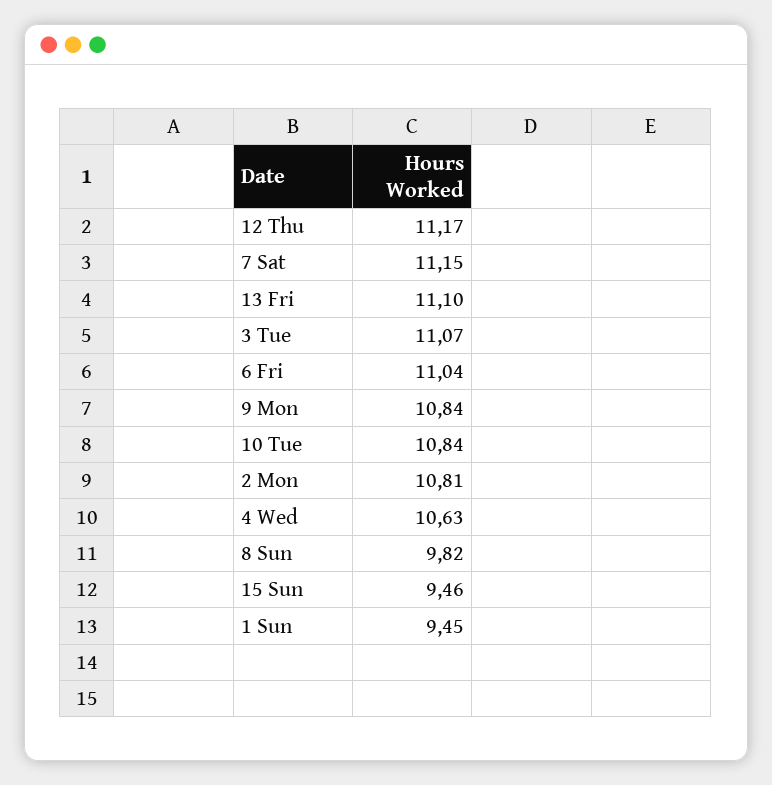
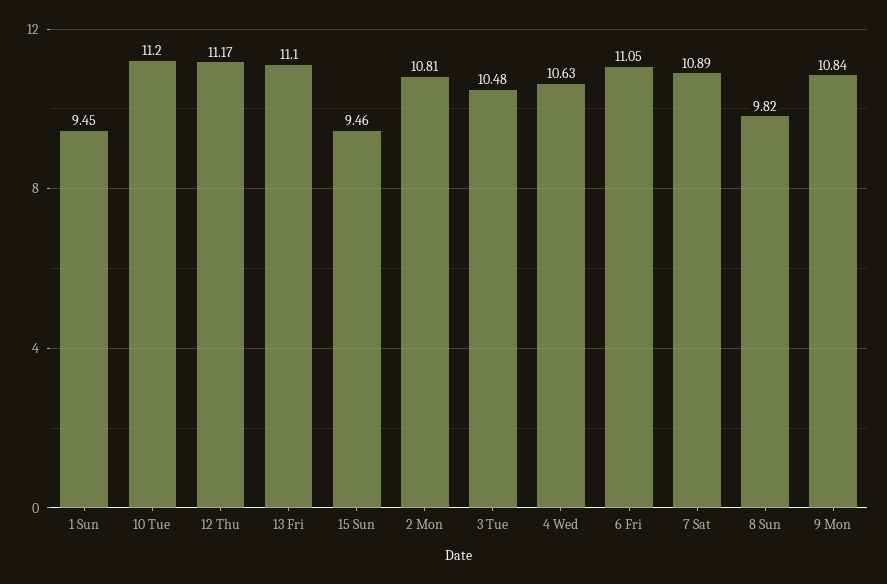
7 Sat: 11.15 -> 10.89
3 Tue: 11.07 -> 10.48
6 Fri: 11.04 -> 11.05
10 Tue: 10.84 -> 11.2

